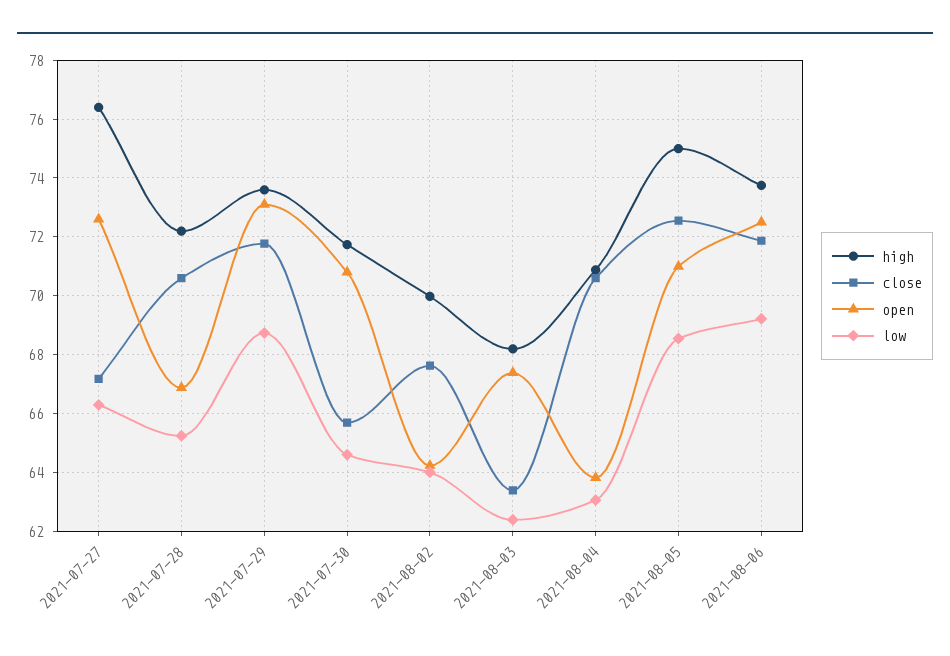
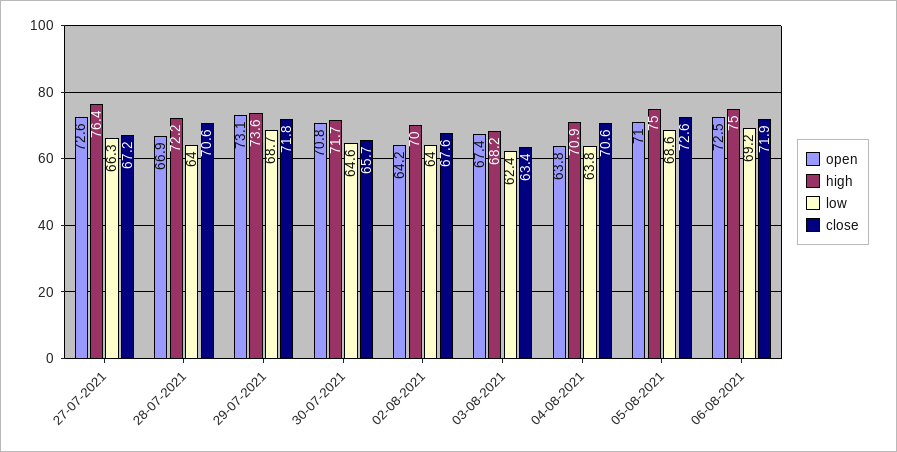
low, 2021-07-28: 65.25 -> 64
low, 2021-08-04: 63 -> 63.8
high, 2021-08-06: 73.75 -> 75

